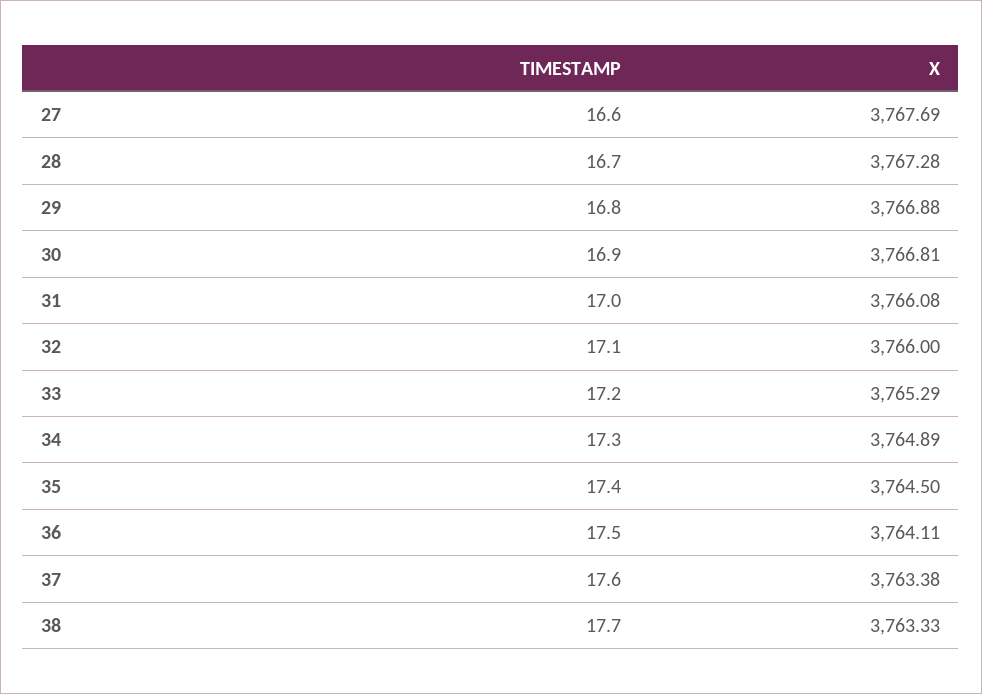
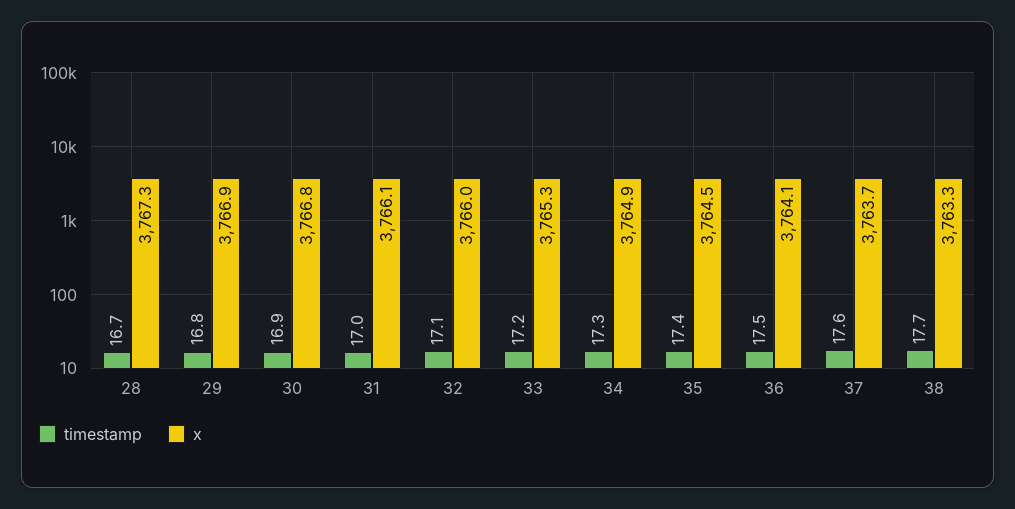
TIMESTAMP, 27: 16.6 -> none
X, 27: 3767.69 -> none
X, 37: 3763.38 -> 3763.7

